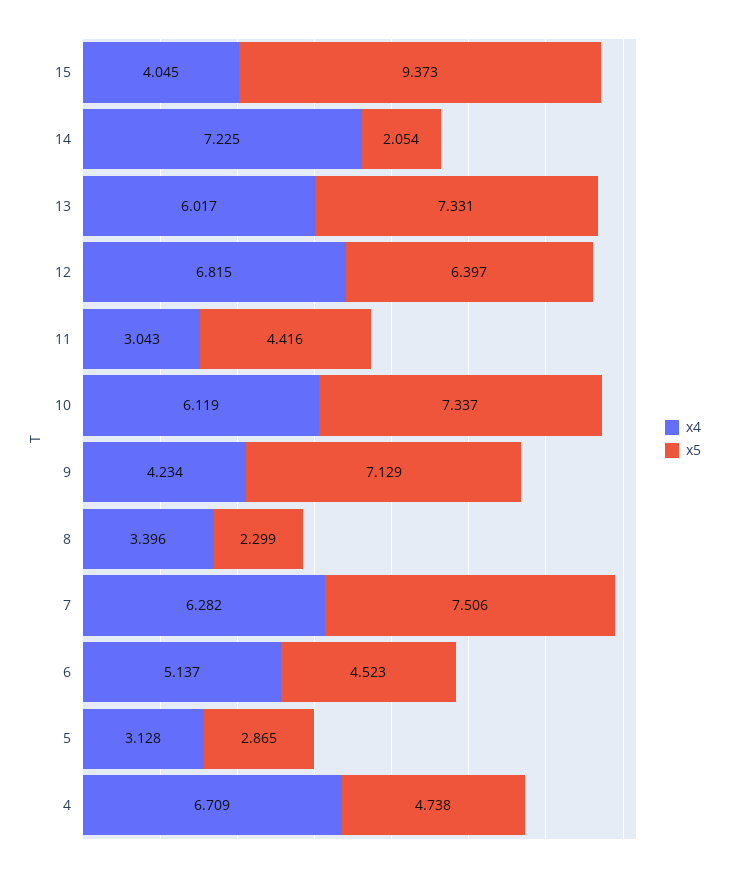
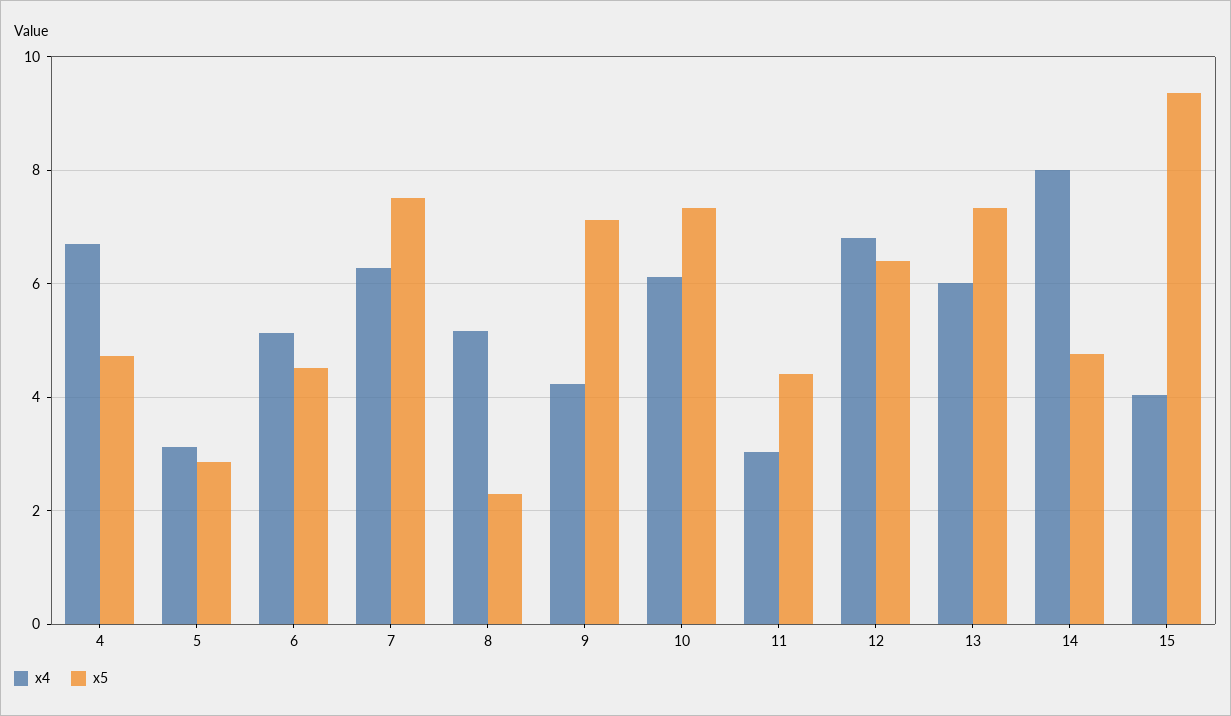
x4, 14: 7.225 -> 8
x5, 14: 2.054 -> 4.8
x4, 8: 3.396 -> 5.2

